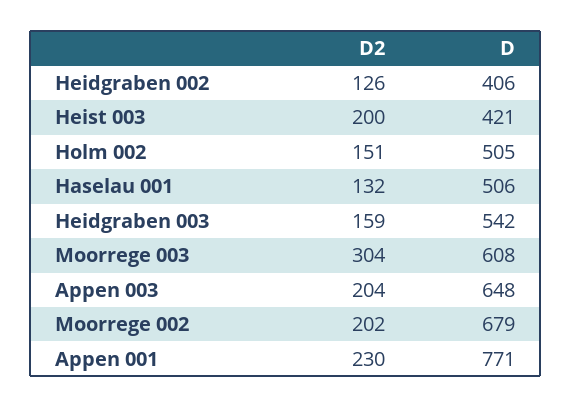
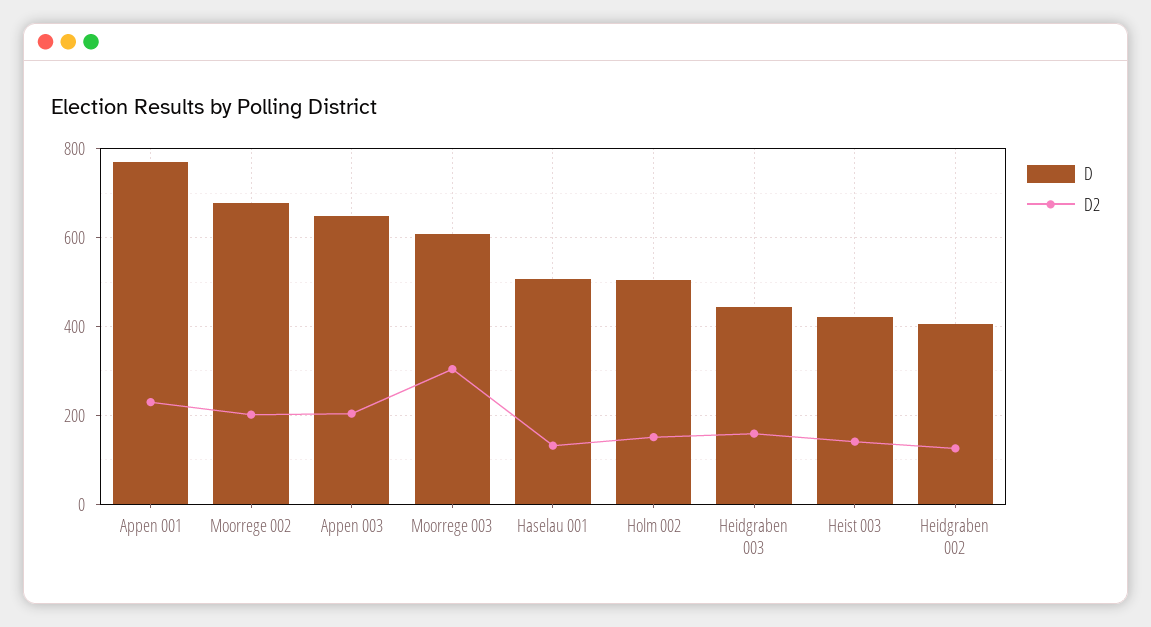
D2, Heist 003: 200 -> 140
D, Heidgraben 003: 542 -> 440

